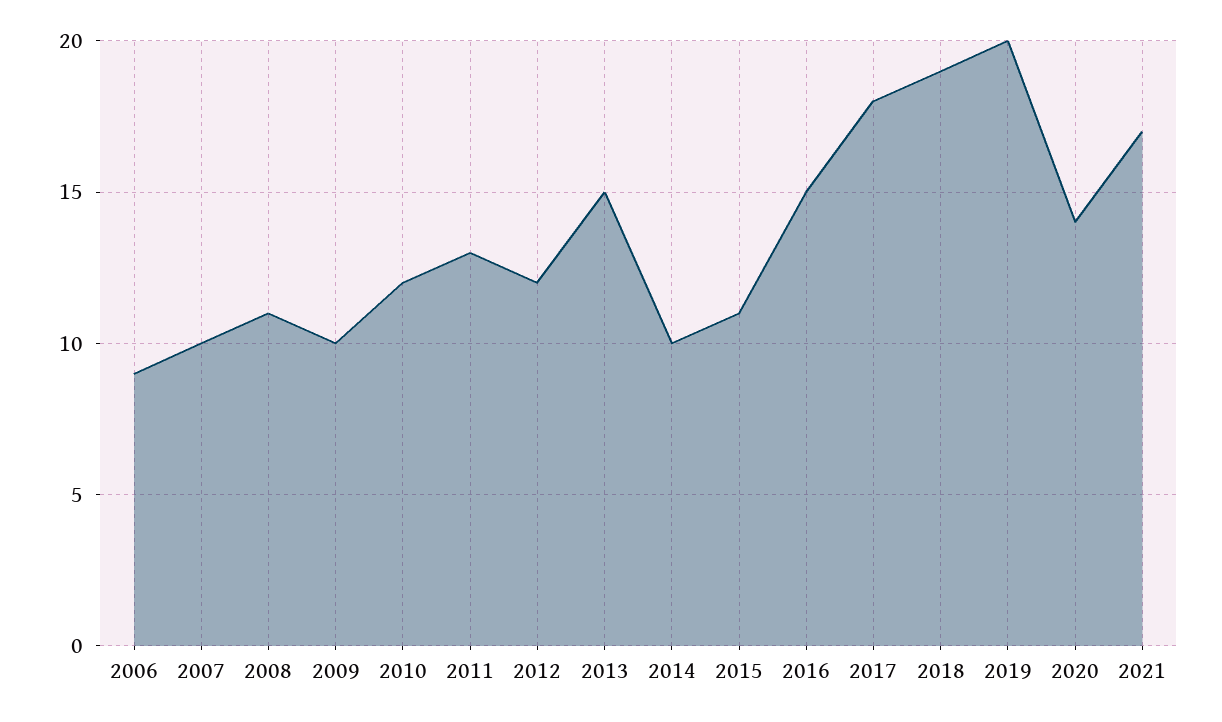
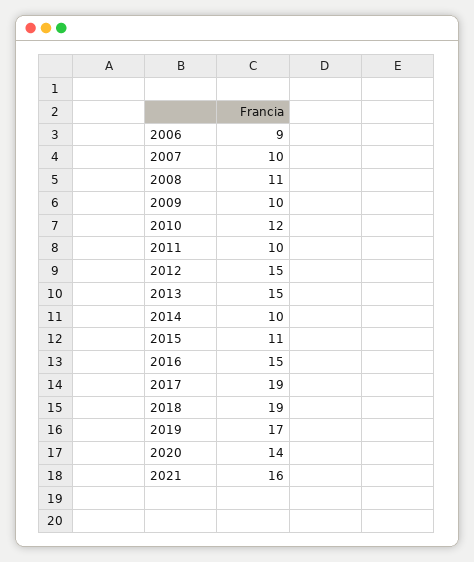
2011: 13 -> 10
2012: 12 -> 15
2017: 18 -> 19
2019: 20 -> 17
2021: 17 -> 16

